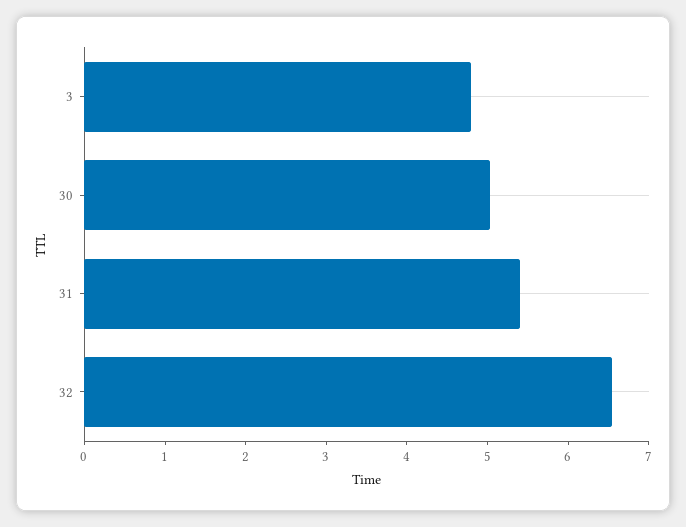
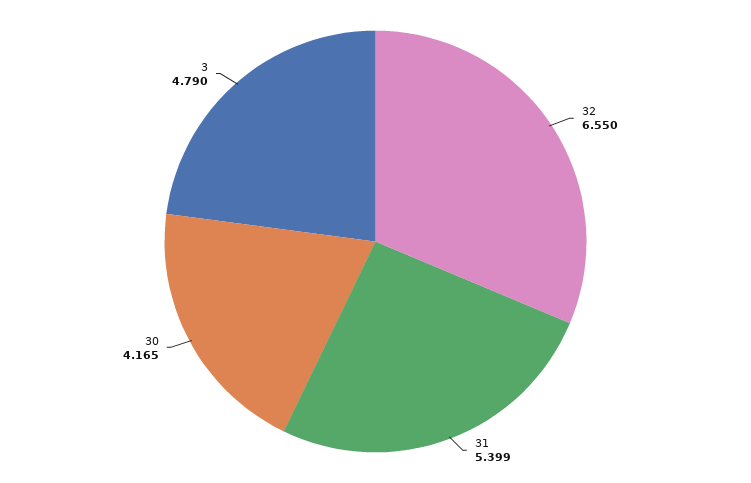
30: 5 -> 4.165

